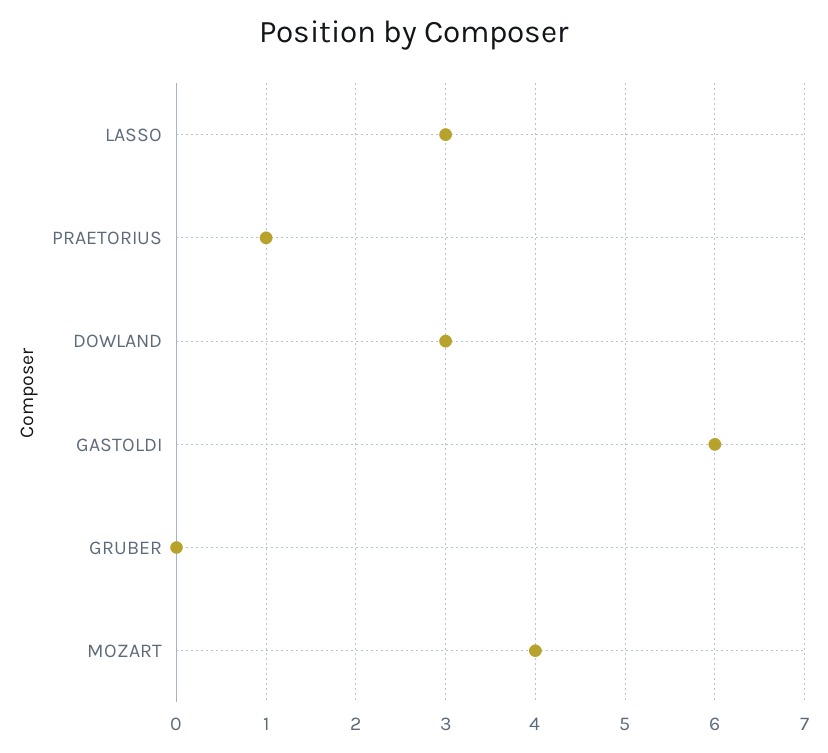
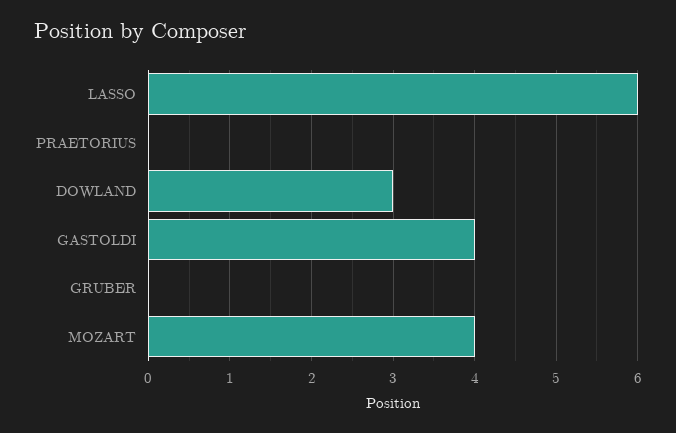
LASSO: 3 -> 6
PRAETORIUS: 1 -> 0
GASTOLDI: 6 -> 4

